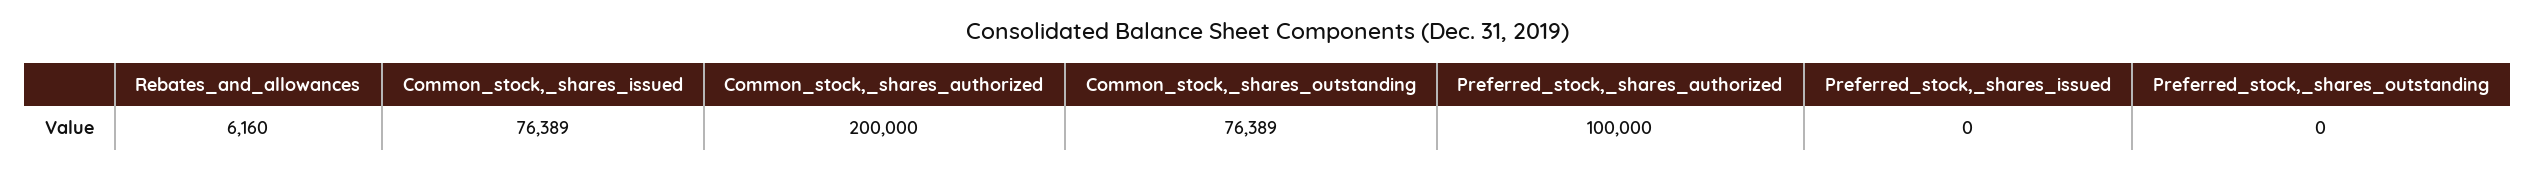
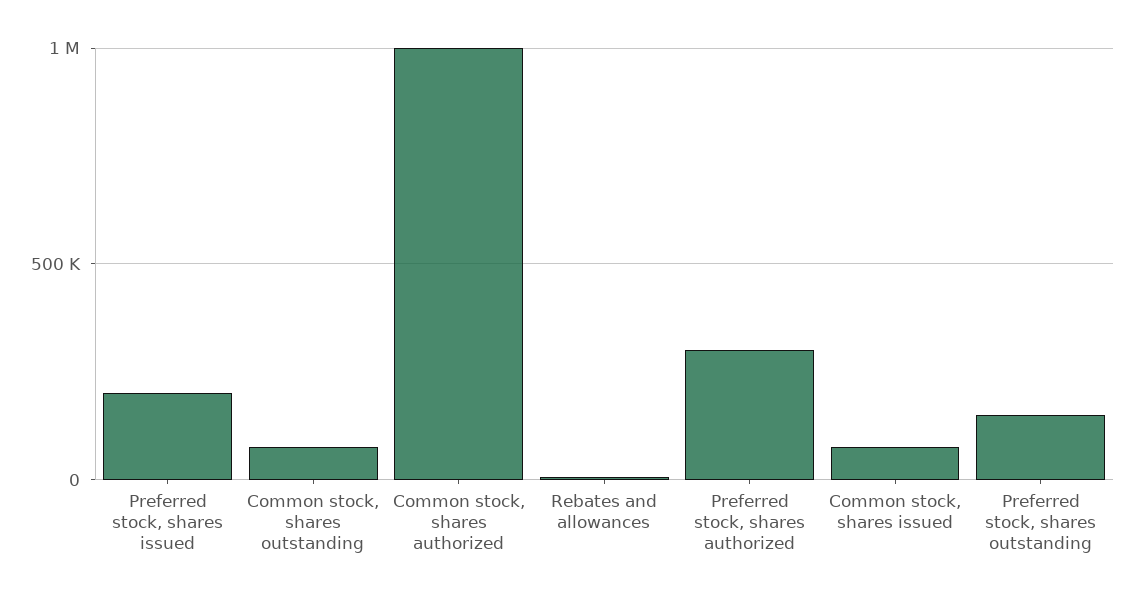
Common_stock,_shares_authorized: 200000 -> 1000000
Preferred_stock,_shares_authorized: 100000 -> 300000
Preferred_stock,_shares_issued: 0 -> 200000
Preferred_stock,_shares_outstanding: 0 -> 150000

